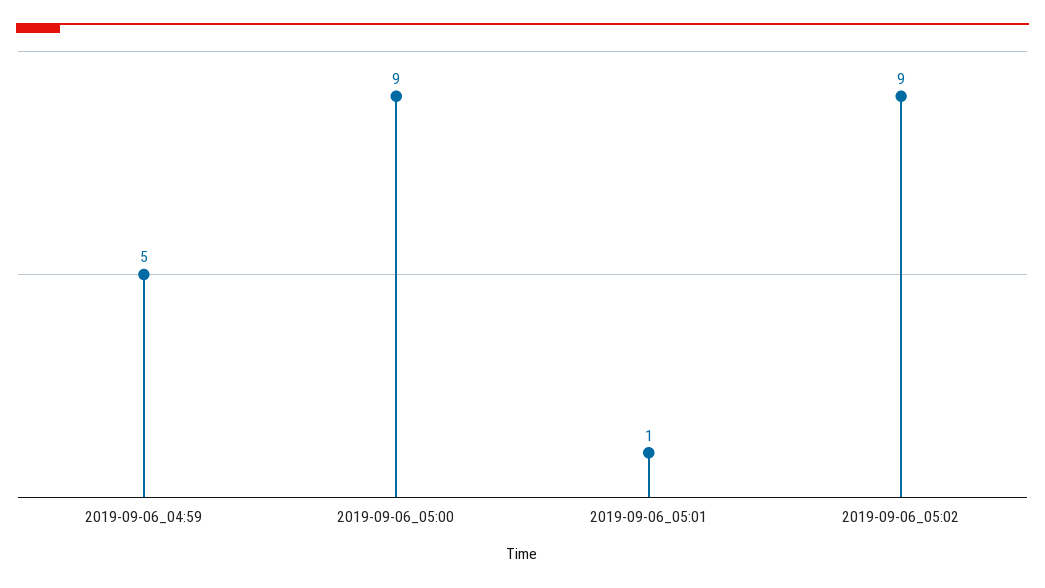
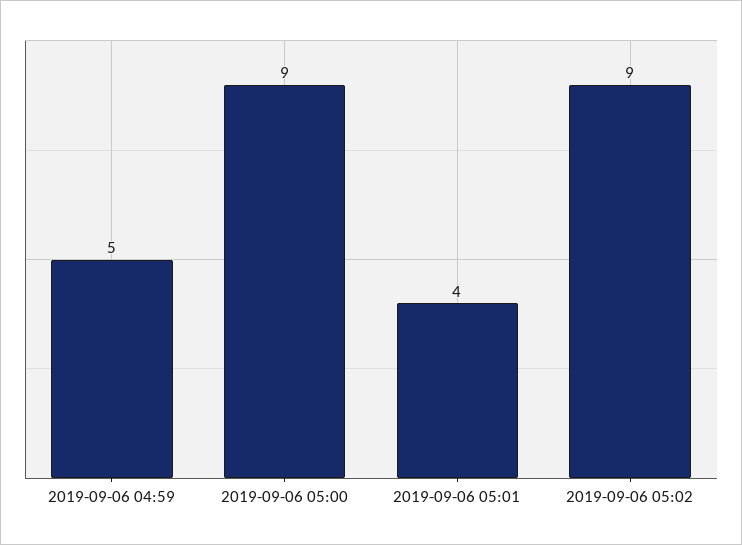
2019-09-06_05:01: 1 -> 4

